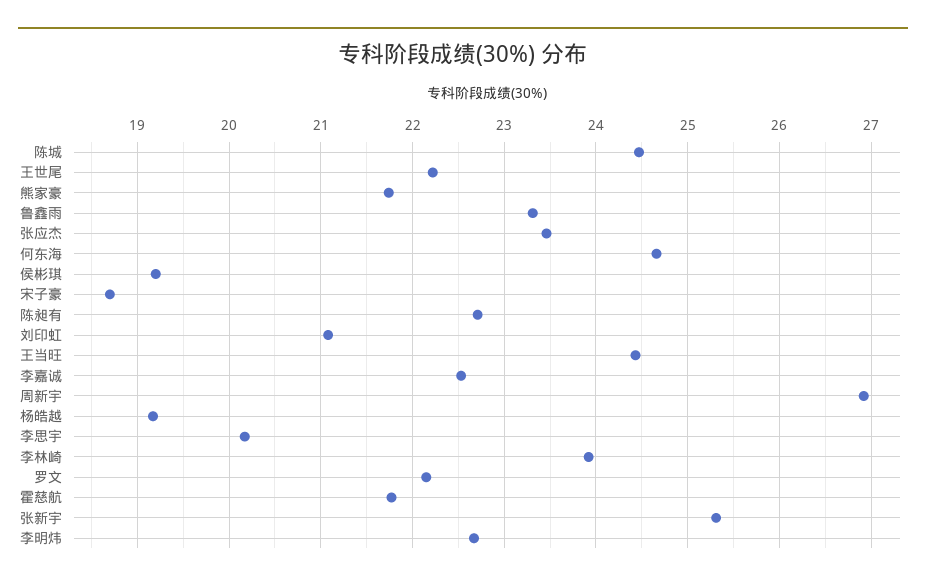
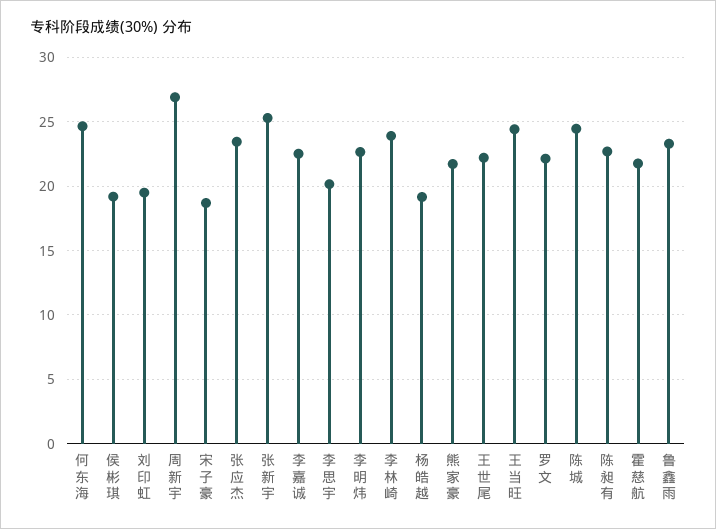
刘印虹: 21.1 -> 19.5

